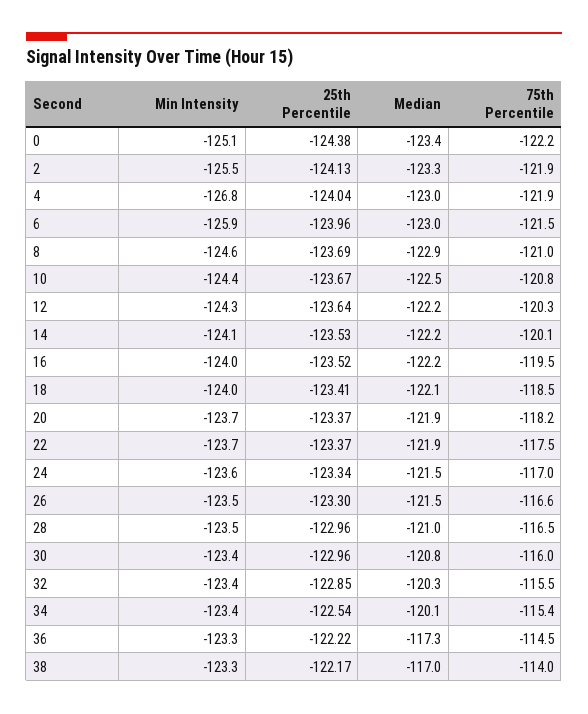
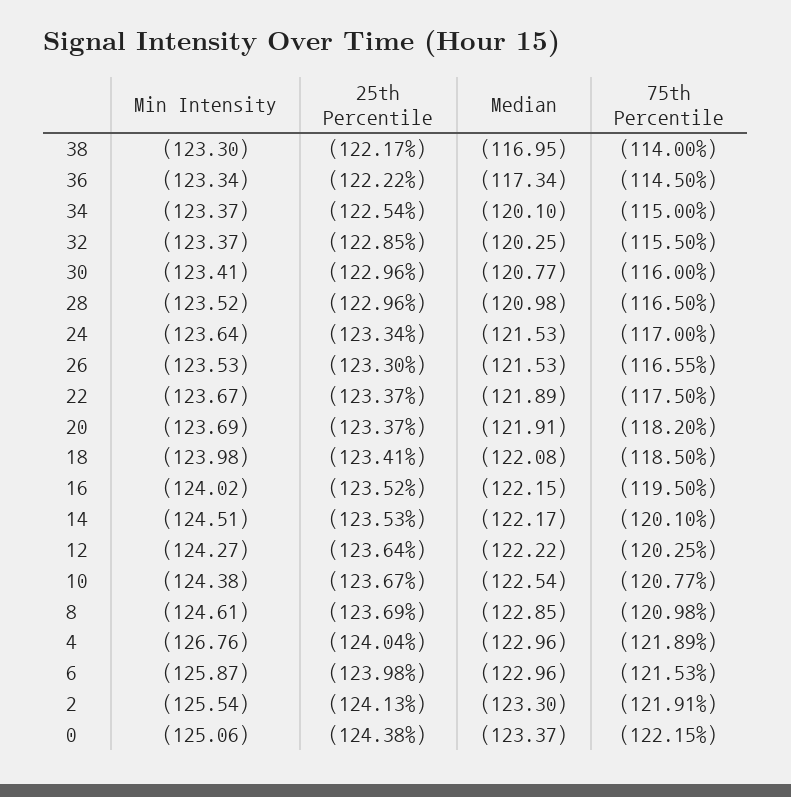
25th Percentile, 6: -123.96 -> -123.98
Min Intensity, 14: -124.1 -> -124.51
75th Percentile, 34: -115.4 -> -115

